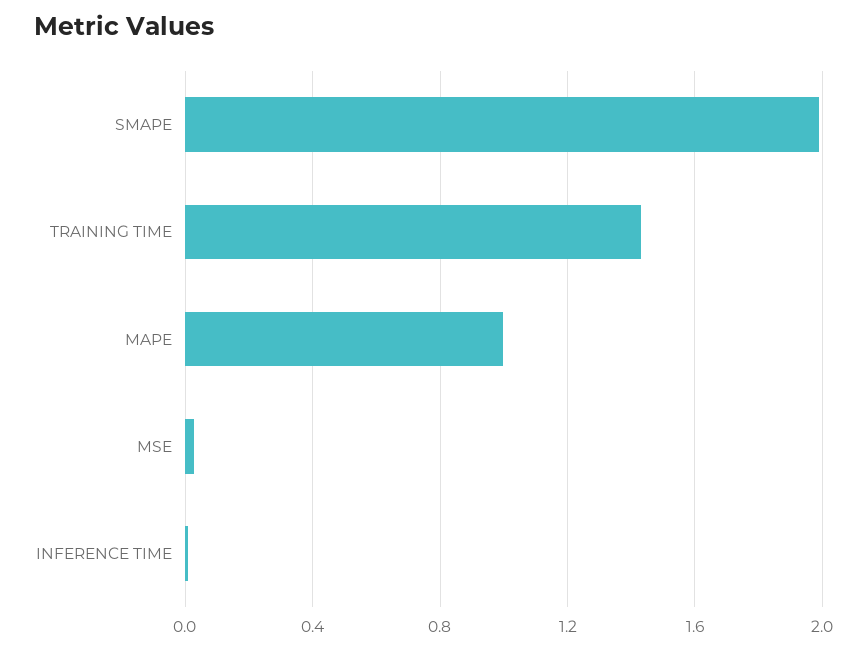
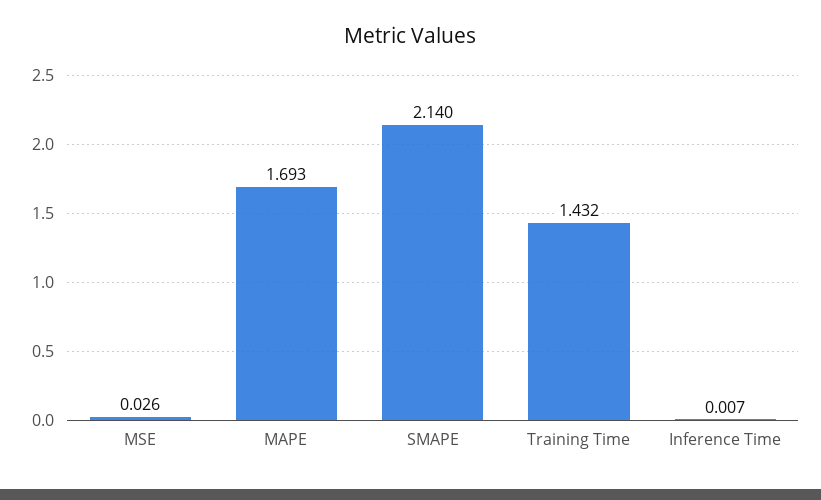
SMAPE: 2 -> 2.14
MAPE: 1 -> 1.693

